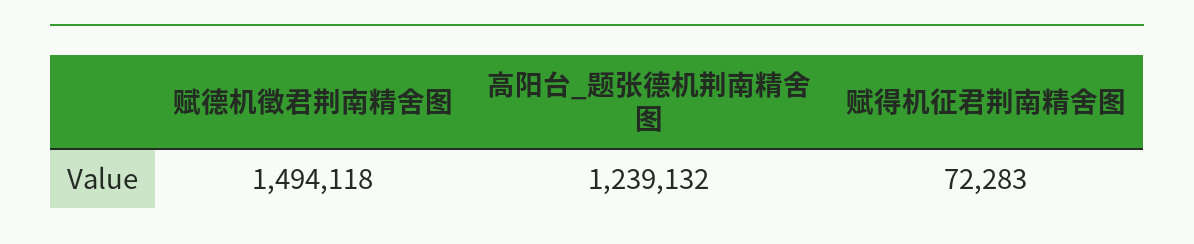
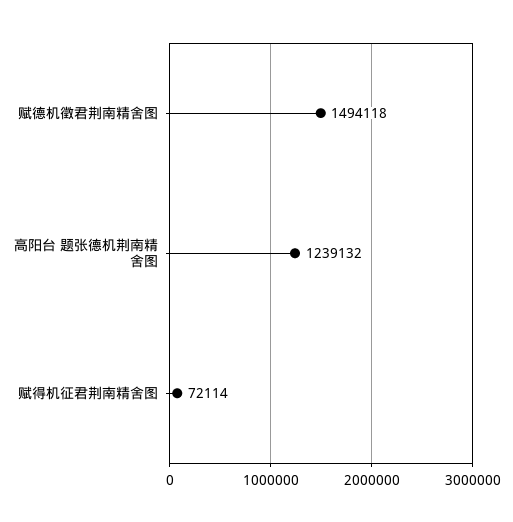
赋得机征君荆南精舍图: 72283 -> 72114

